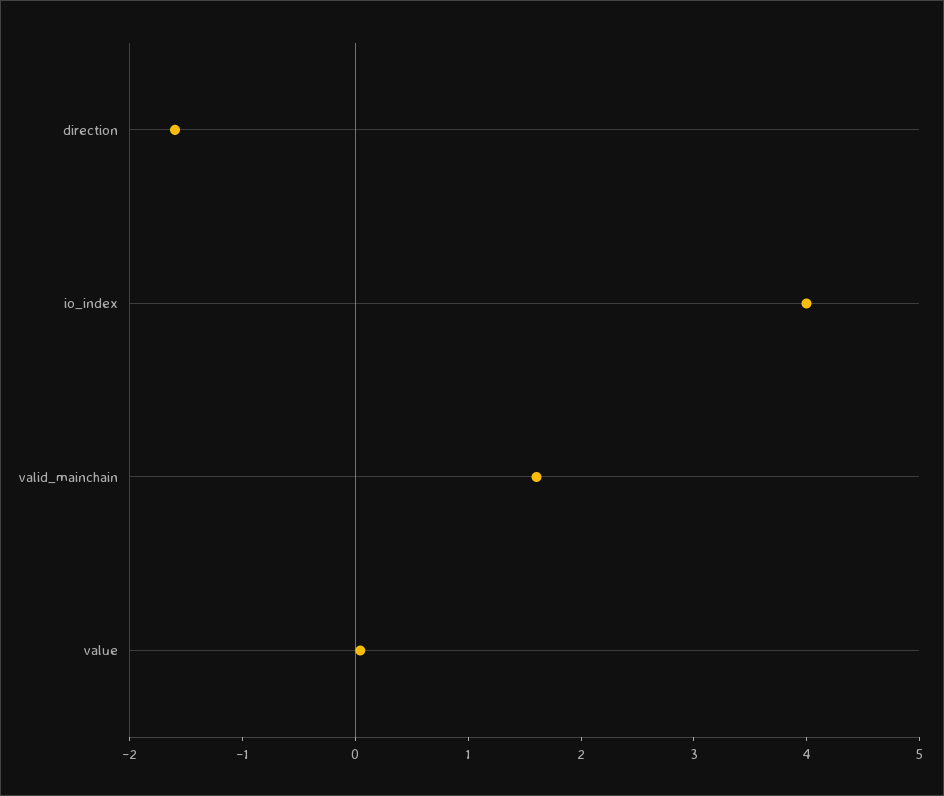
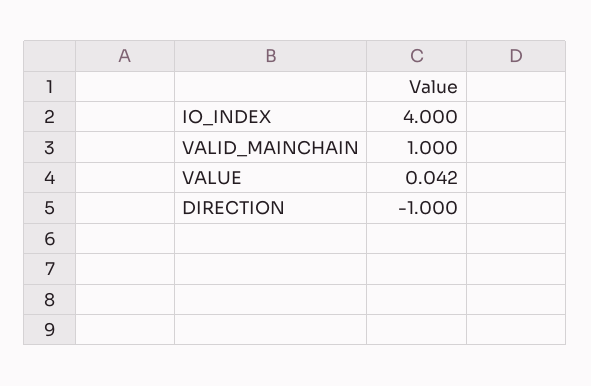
direction: -1.6 -> -1
valid_mainchain: 1.6 -> 1

